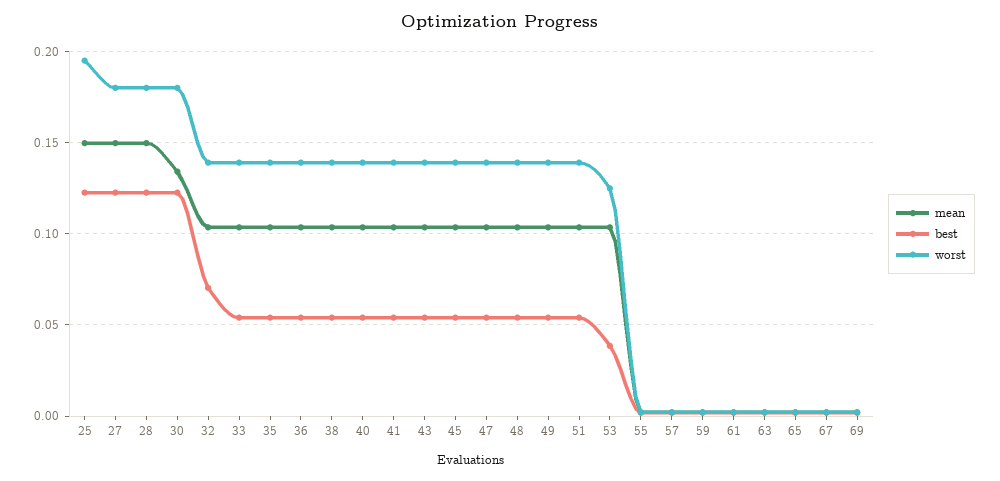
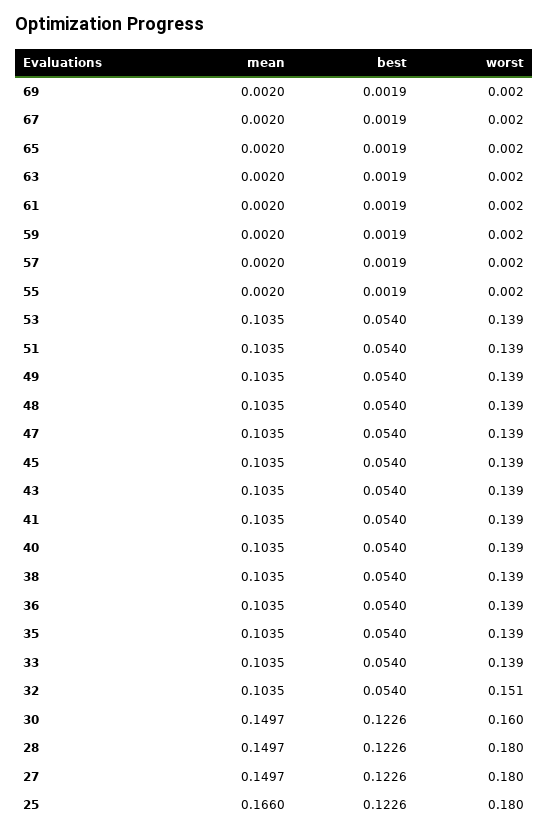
mean, 25: 0.15 -> 0.166
worst, 25: 0.195 -> 0.18
mean, 30: 0.135 -> 0.1497
worst, 30: 0.18 -> 0.16
best, 32: 0.07 -> 0.054
worst, 32: 0.14 -> 0.151
best, 53: 0.04 -> 0.054
worst, 53: 0.125 -> 0.139

